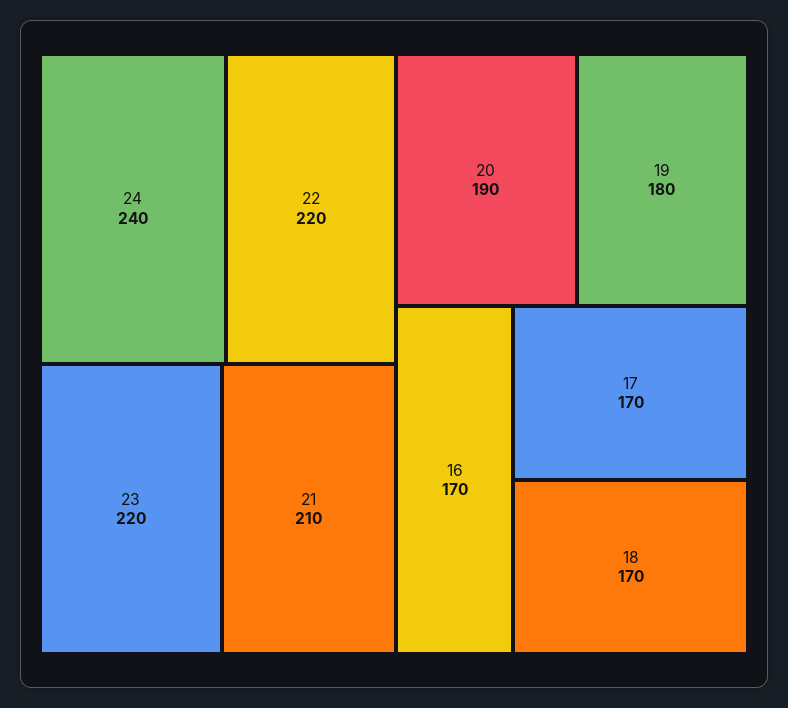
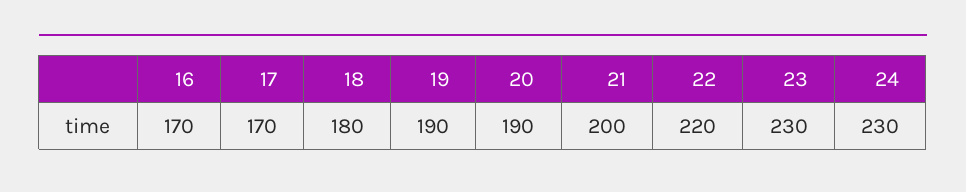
24: 240 -> 230
23: 220 -> 230
21: 210 -> 200
19: 180 -> 190
18: 170 -> 180

